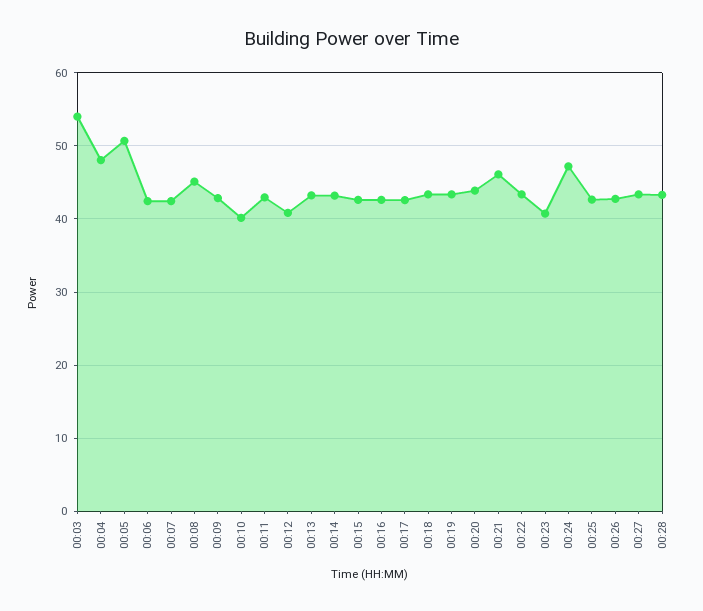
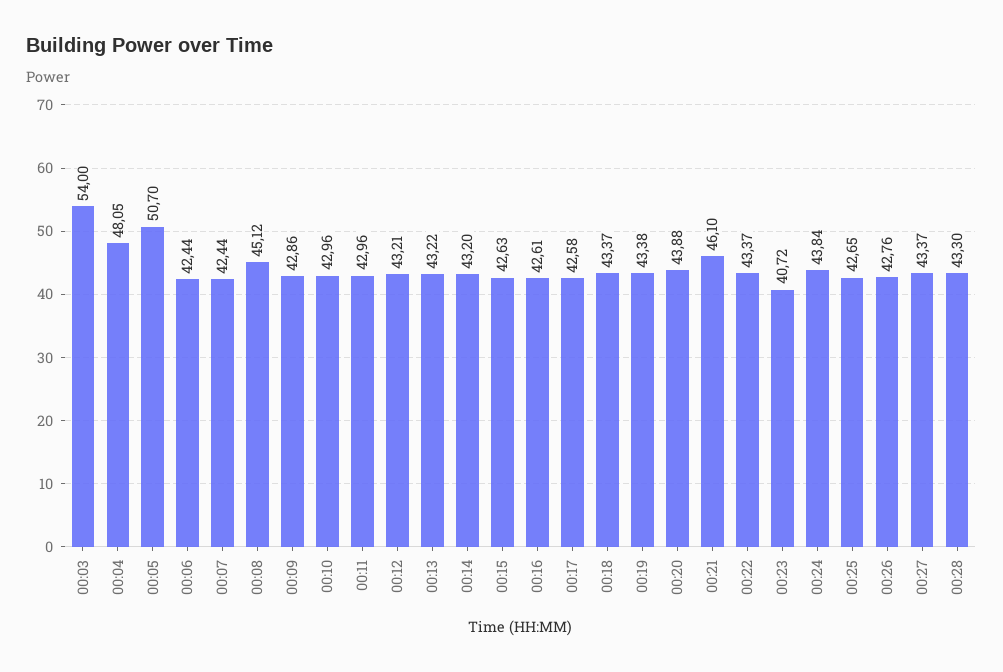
00:10: 40 -> 42.96
00:12: 41 -> 43.21
00:24: 47 -> 43.84

